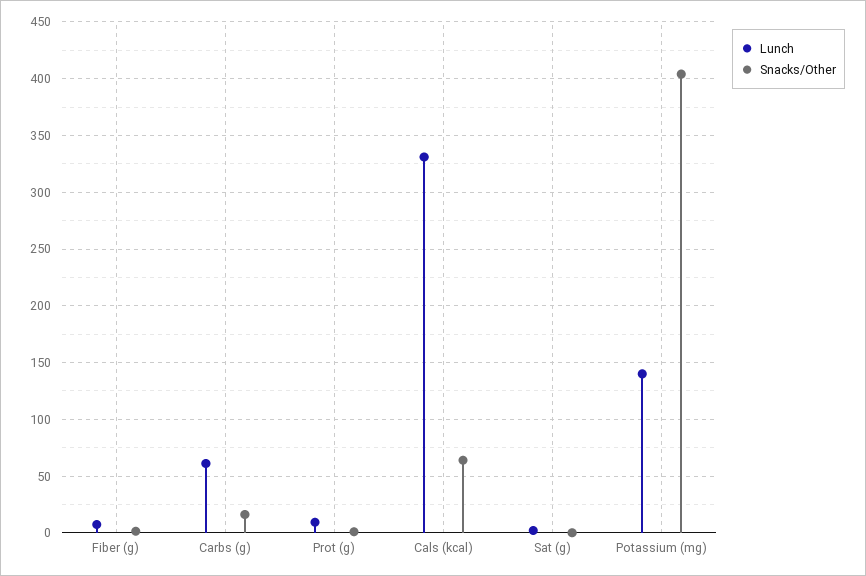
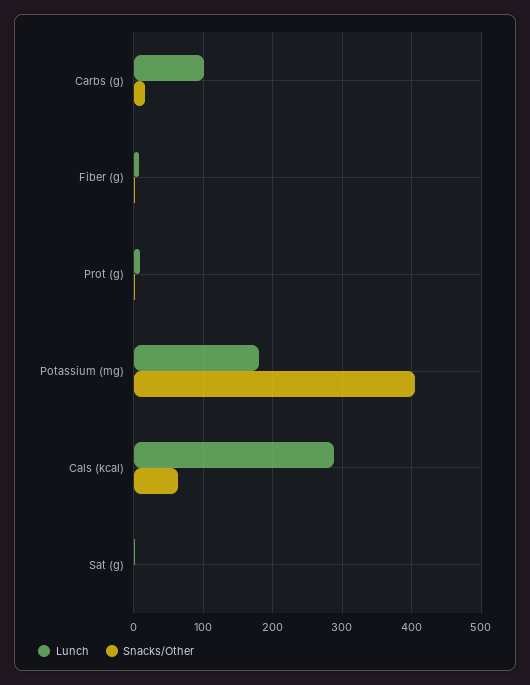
Lunch, Carbs (g): 60 -> 100
Lunch, Cals (kcal): 330 -> 290
Lunch, Potassium (mg): 140 -> 180

